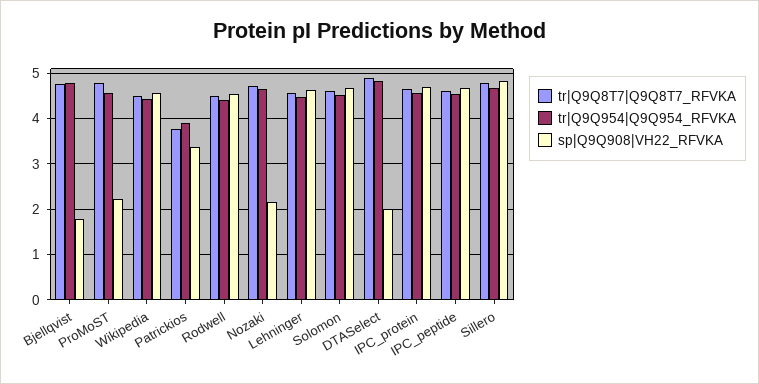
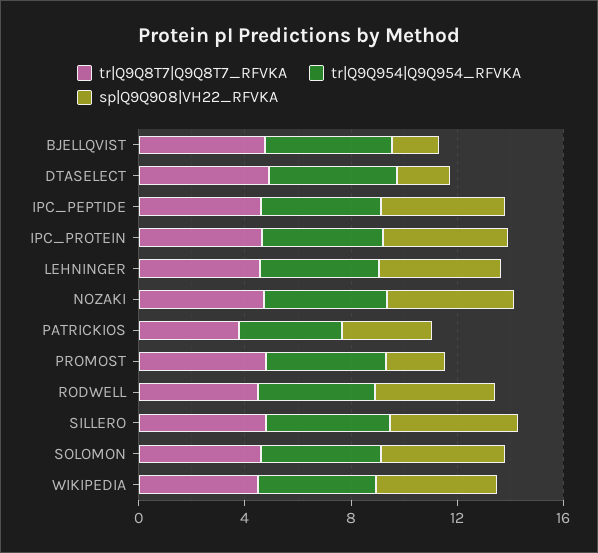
sp|Q9Q908|VH22_RFVKA, Nozaki: 2.2 -> 5

